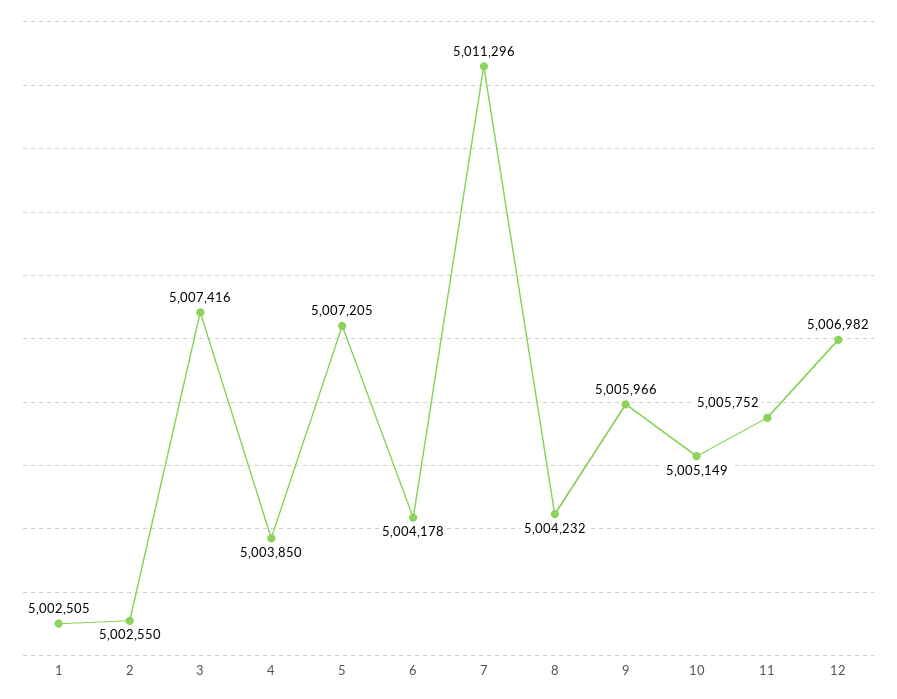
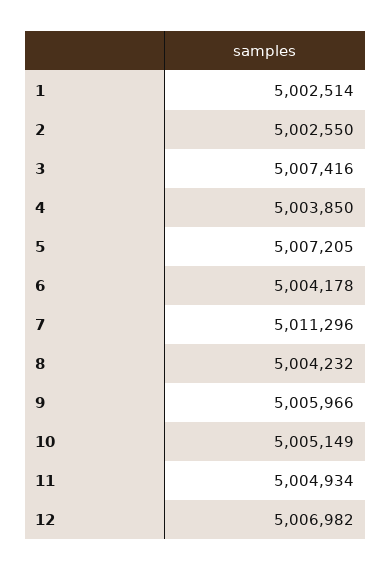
1: 5002505 -> 5002514
11: 5005752 -> 5004934

